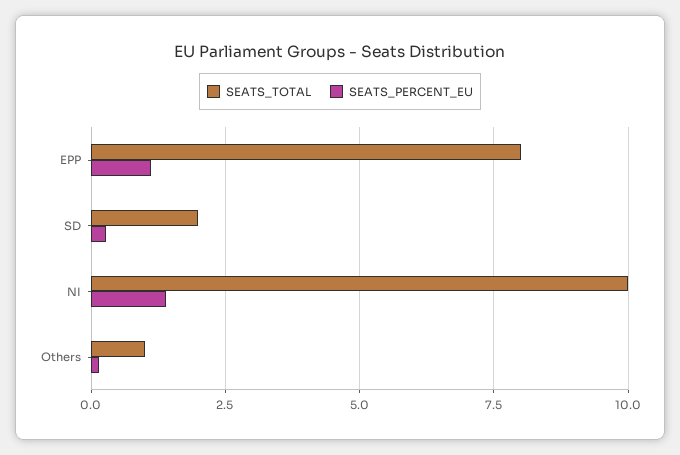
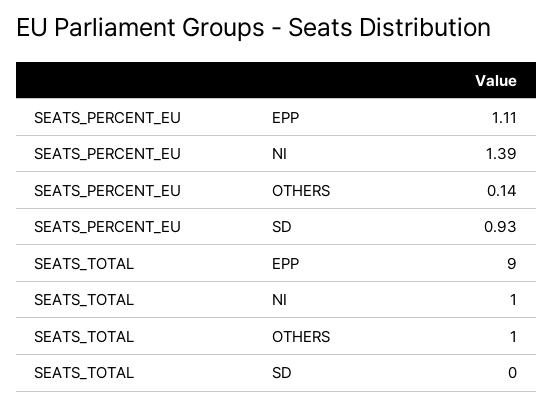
SEATS_TOTAL, EPP: 8 -> 9
SEATS_TOTAL, SD: 2 -> 0
SEATS_PERCENT_EU, SD: 0.25 -> 0.93
SEATS_TOTAL, NI: 10 -> 1

